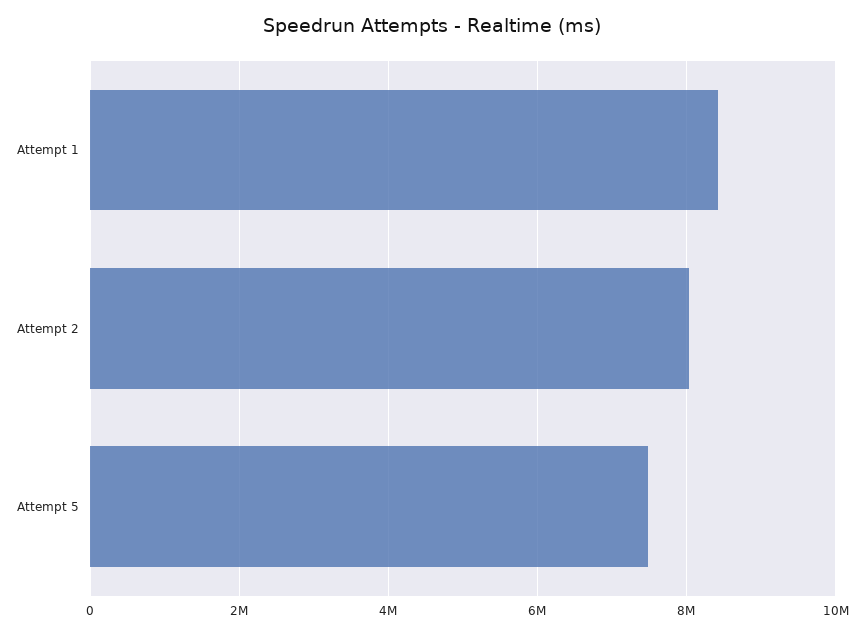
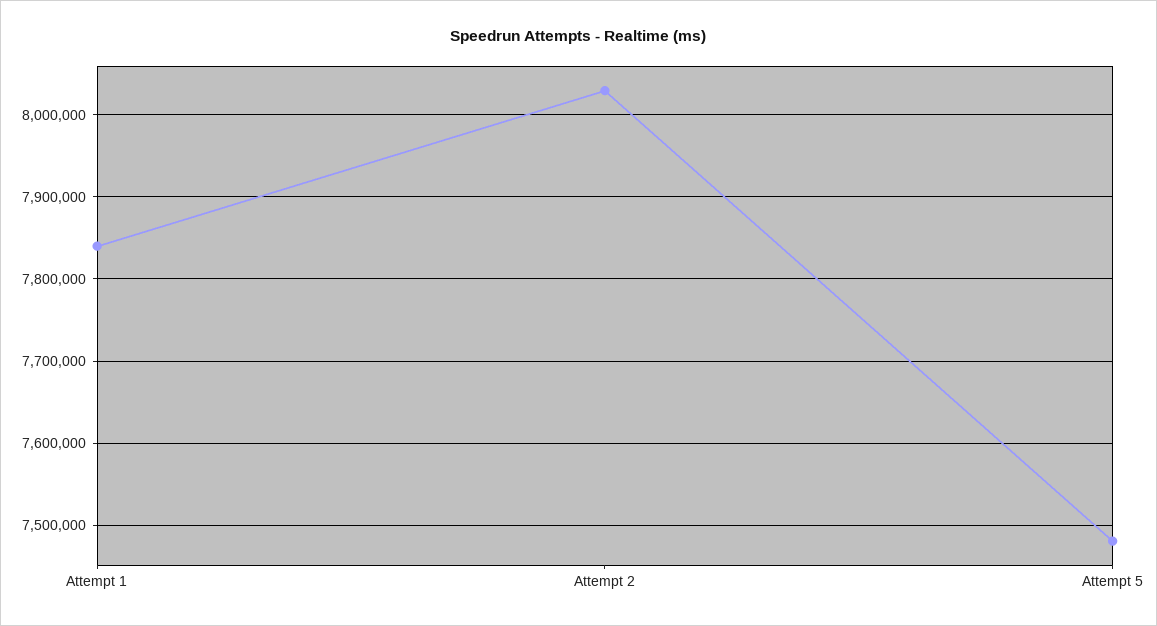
Attempt 1: 8400000 -> 7840000

